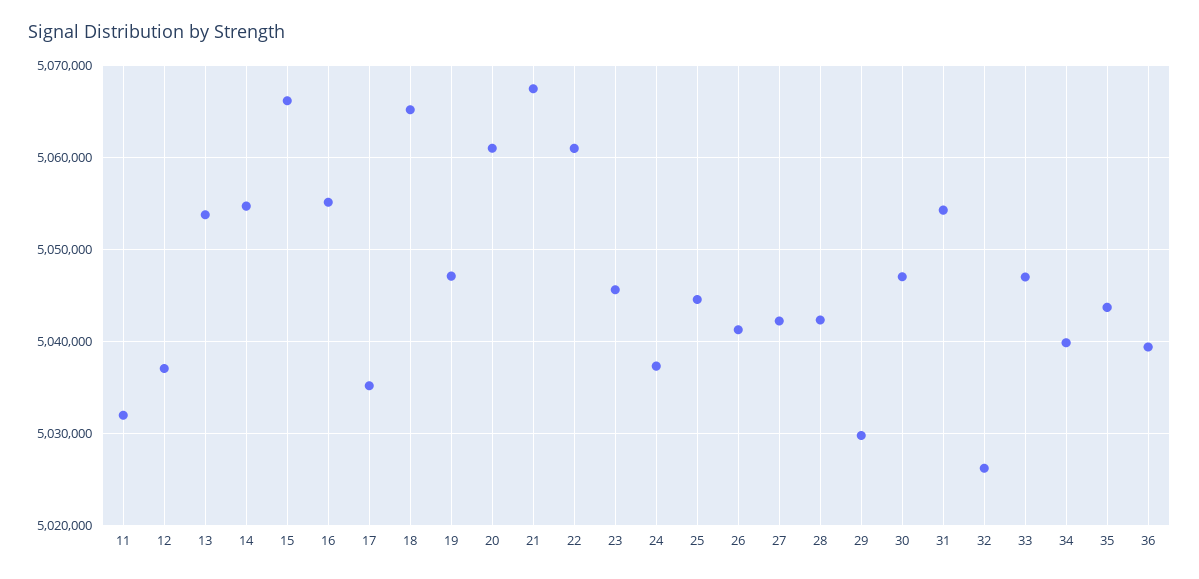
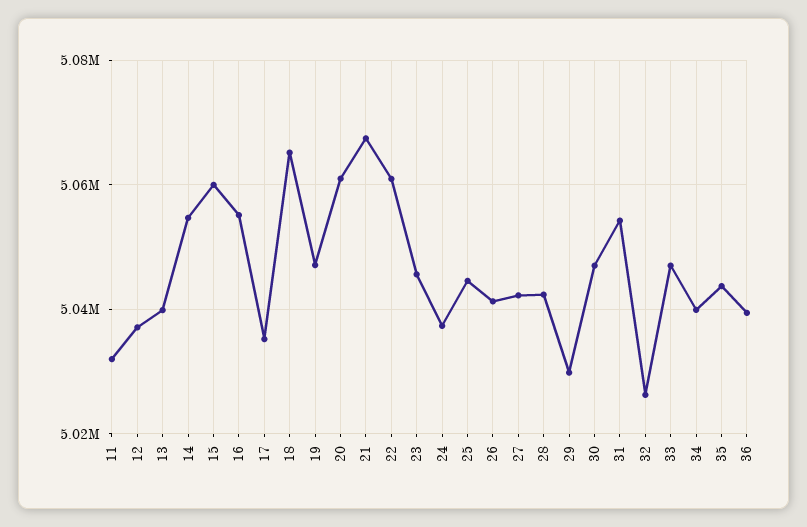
13: 5054000 -> 5040000
15: 5066000 -> 5060000

